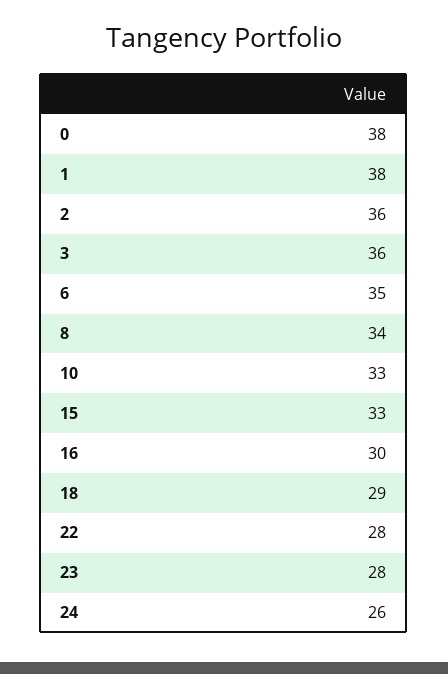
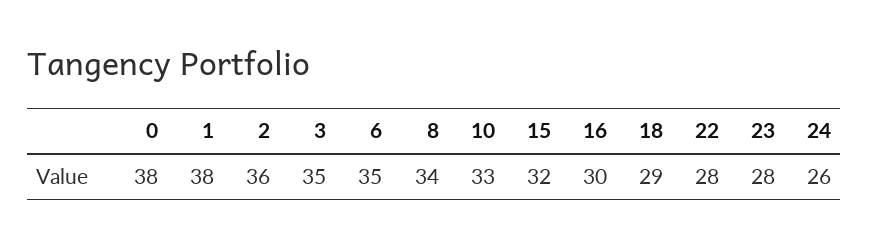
3: 36 -> 35
15: 33 -> 32

